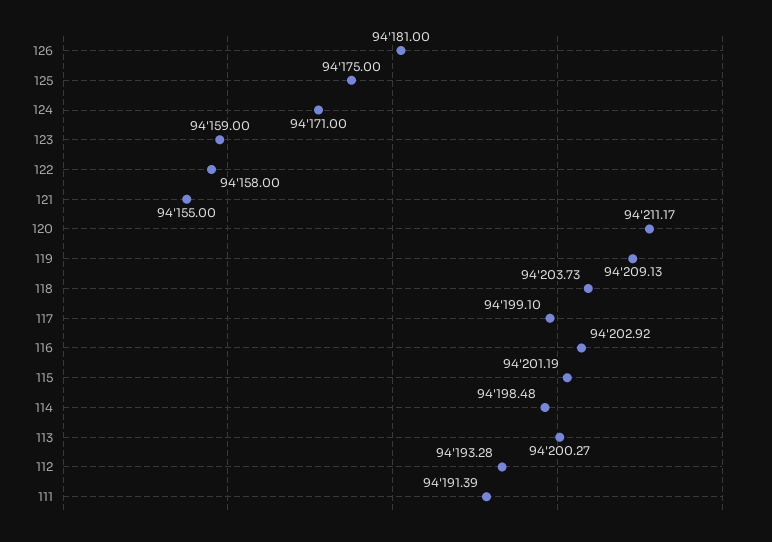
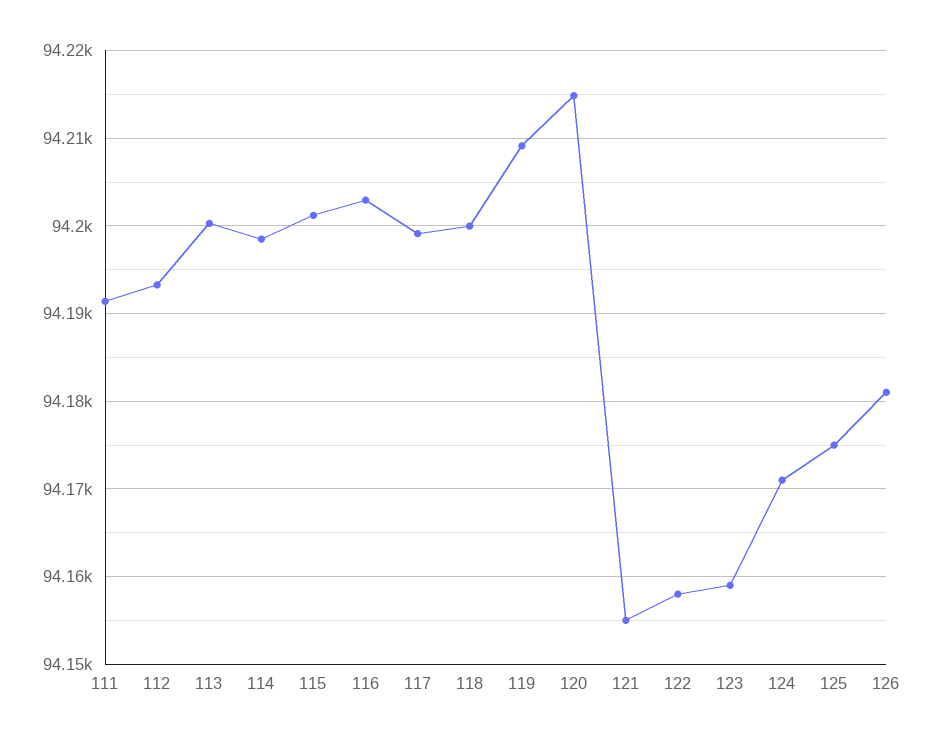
120: 94211.17 -> 94215
118: 94203.73 -> 94200

